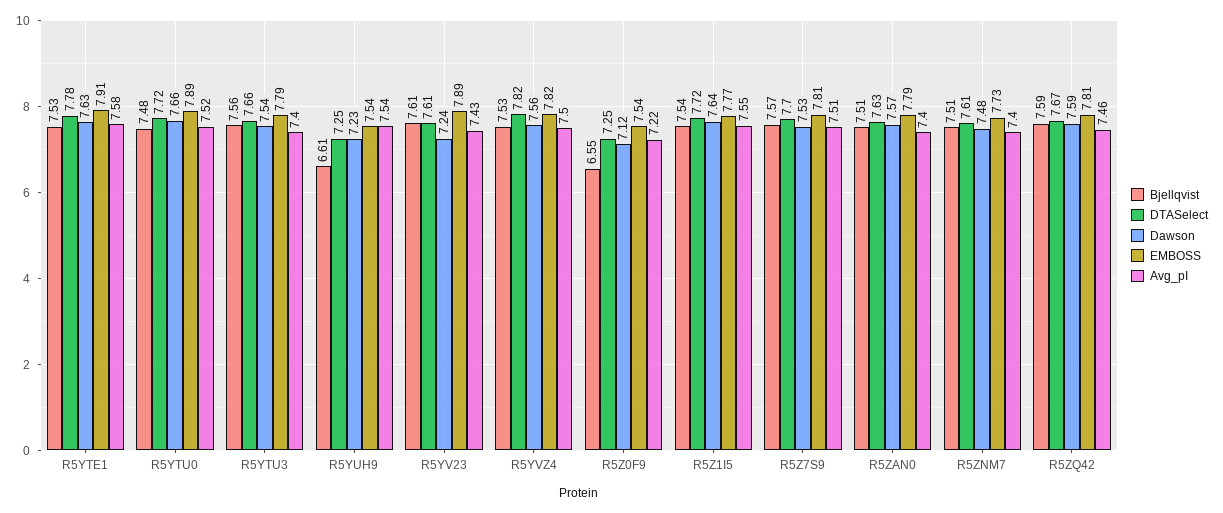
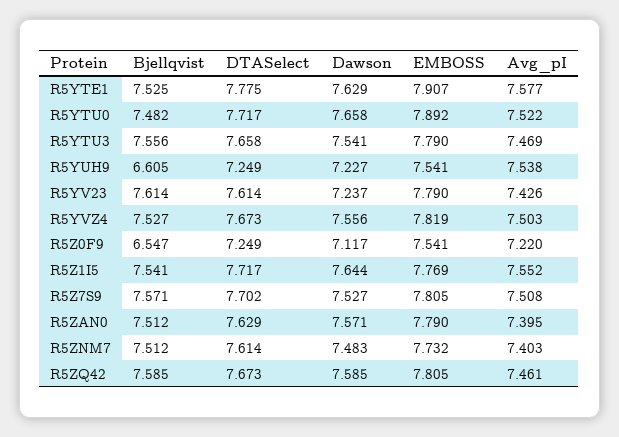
Avg_pI, R5YTU3: 7.4 -> 7.469
EMBOSS, R5YV23: 7.89 -> 7.79
DTASelect, R5YVZ4: 7.82 -> 7.673

